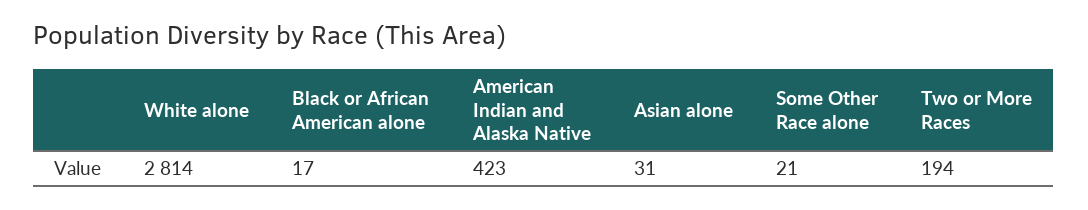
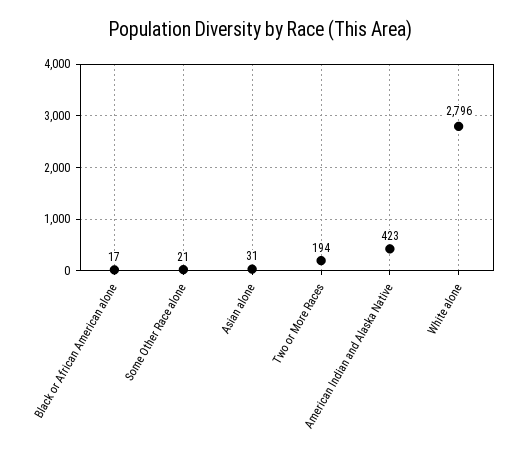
White alone: 2814 -> 2796

